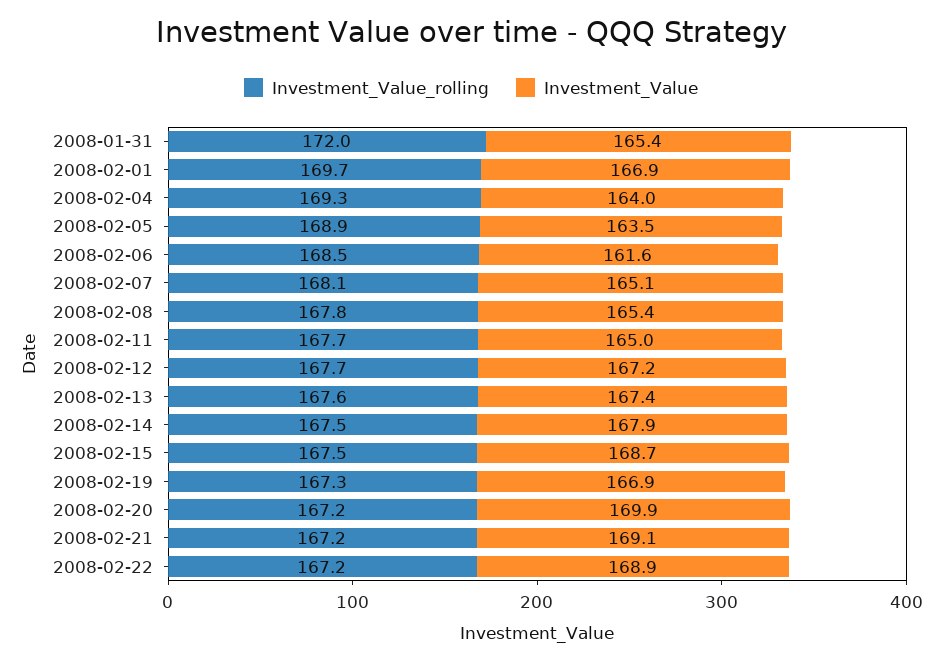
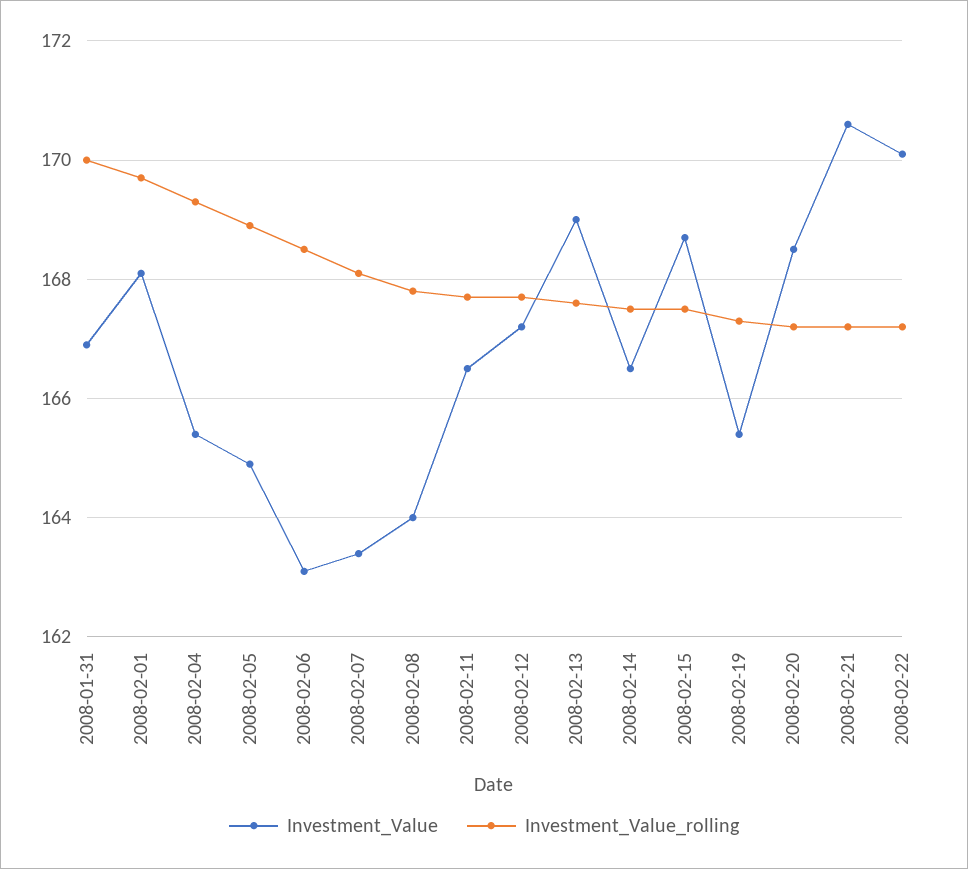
Investment_Value_rolling, 2008-01-31: 172 -> 170
Investment_Value, 2008-01-31: 165.4 -> 167
Investment_Value, 2008-02-01: 166.9 -> 168
Investment_Value, 2008-02-04: 164 -> 165.5
Investment_Value, 2008-02-05: 163.5 -> 165
Investment_Value, 2008-02-06: 161.6 -> 163
Investment_Value, 2008-02-07: 165.1 -> 163.5
Investment_Value, 2008-02-08: 165.4 -> 164
Investment_Value, 2008-02-11: 165 -> 166.5
Investment_Value, 2008-02-13: 167.4 -> 169
Investment_Value, 2008-02-14: 167.9 -> 166.5
Investment_Value, 2008-02-19: 166.9 -> 165.5
Investment_Value, 2008-02-20: 169.9 -> 168.5
Investment_Value, 2008-02-21: 169.1 -> 170.5
Investment_Value, 2008-02-22: 168.9 -> 170

